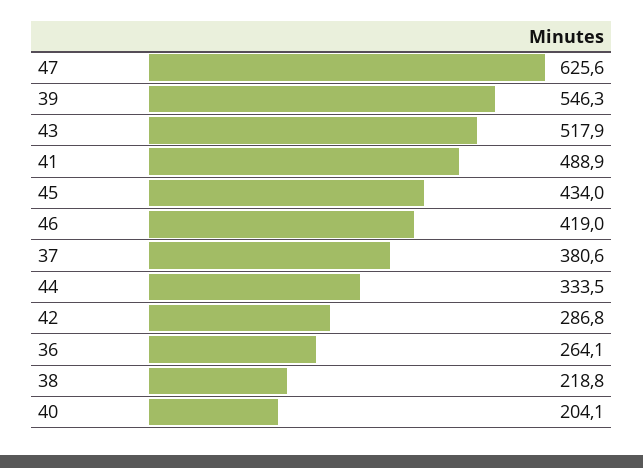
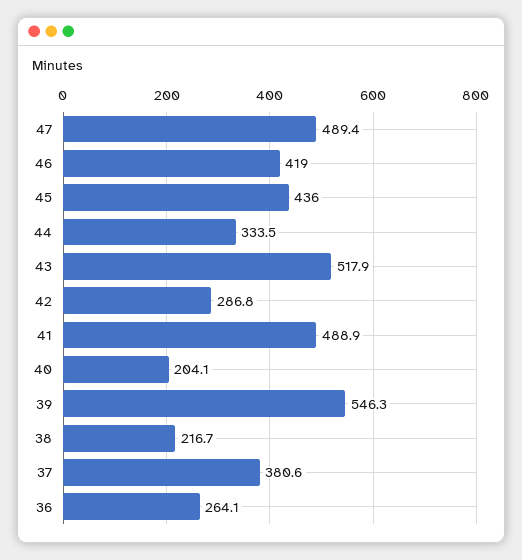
47: 625.6 -> 489.4
45: 434 -> 436
38: 218.8 -> 216.7

